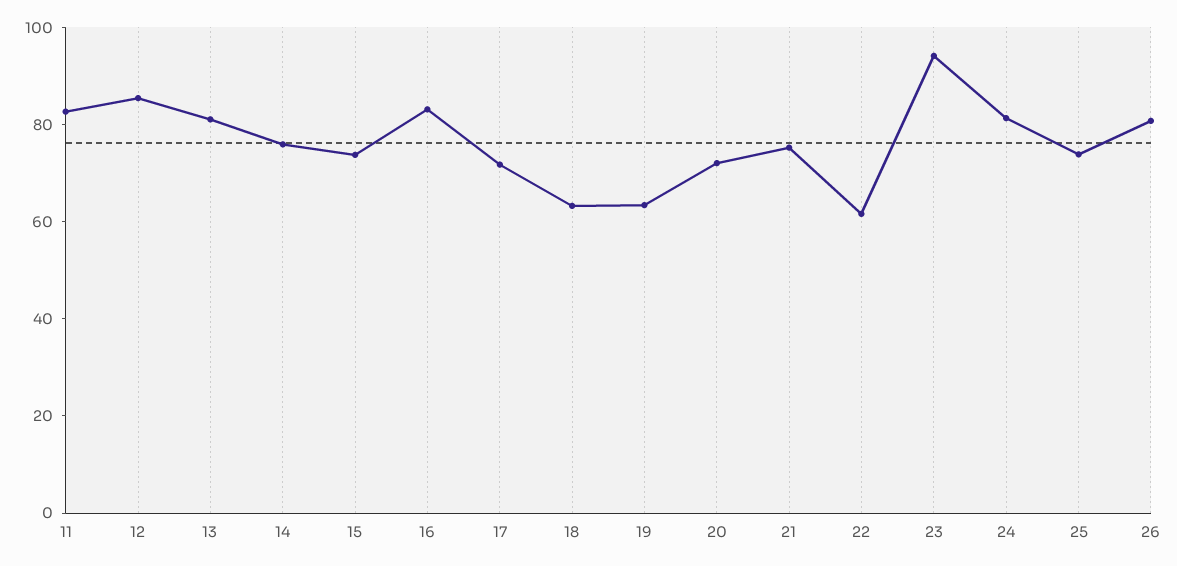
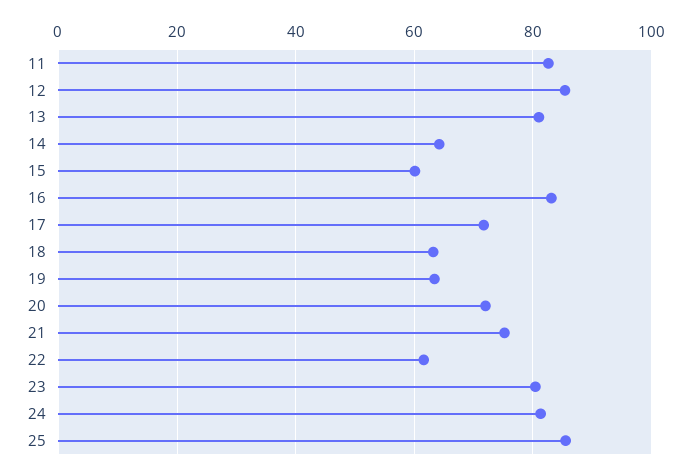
14: 75 -> 64
15: 75 -> 60
23: 95 -> 80
25: 75 -> 86
26: 80 -> none

